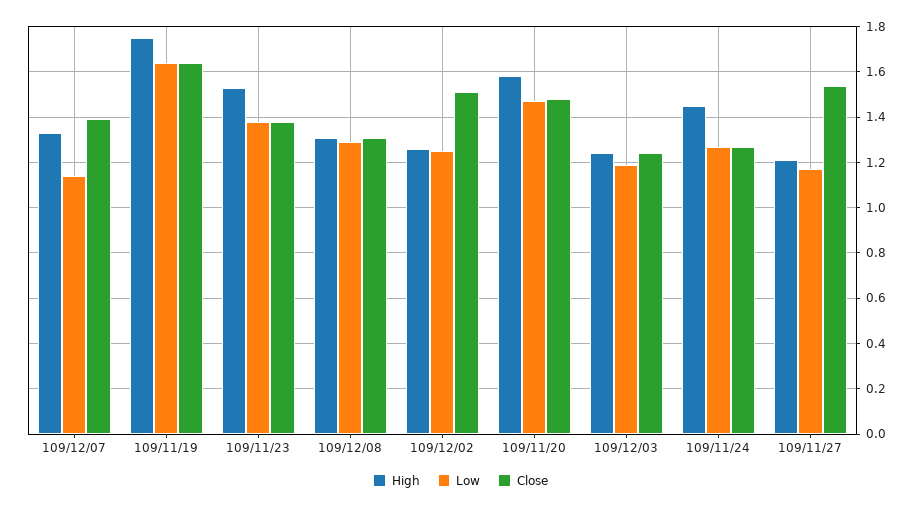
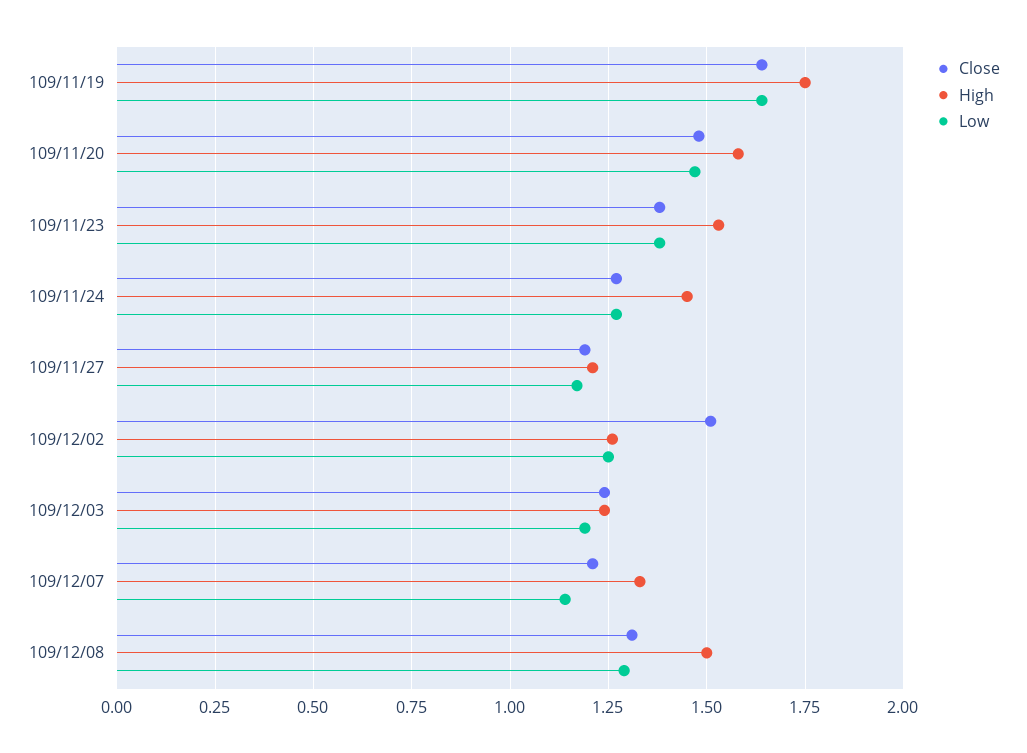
Close, 109/12/07: 1.4 -> 1.2
High, 109/12/08: 1.3 -> 1.5
Close, 109/11/27: 1.55 -> 1.2

